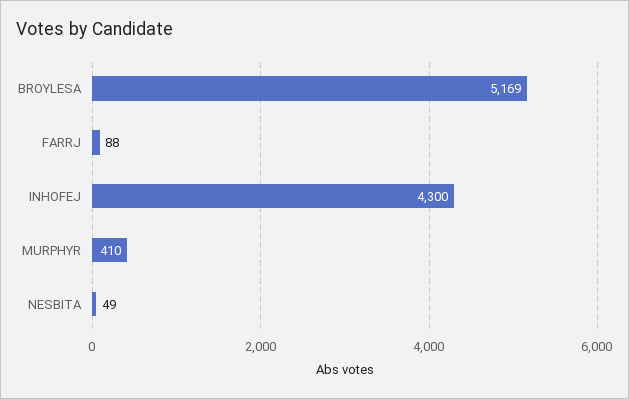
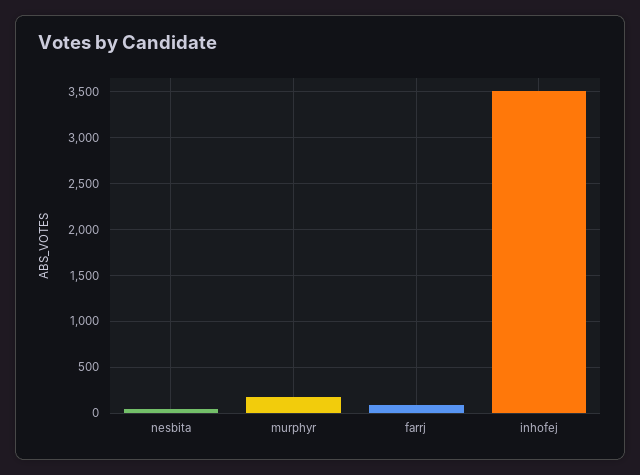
BROYLESA: 5169 -> none
INHOFEJ: 4300 -> 3500
MURPHYR: 410 -> 200

